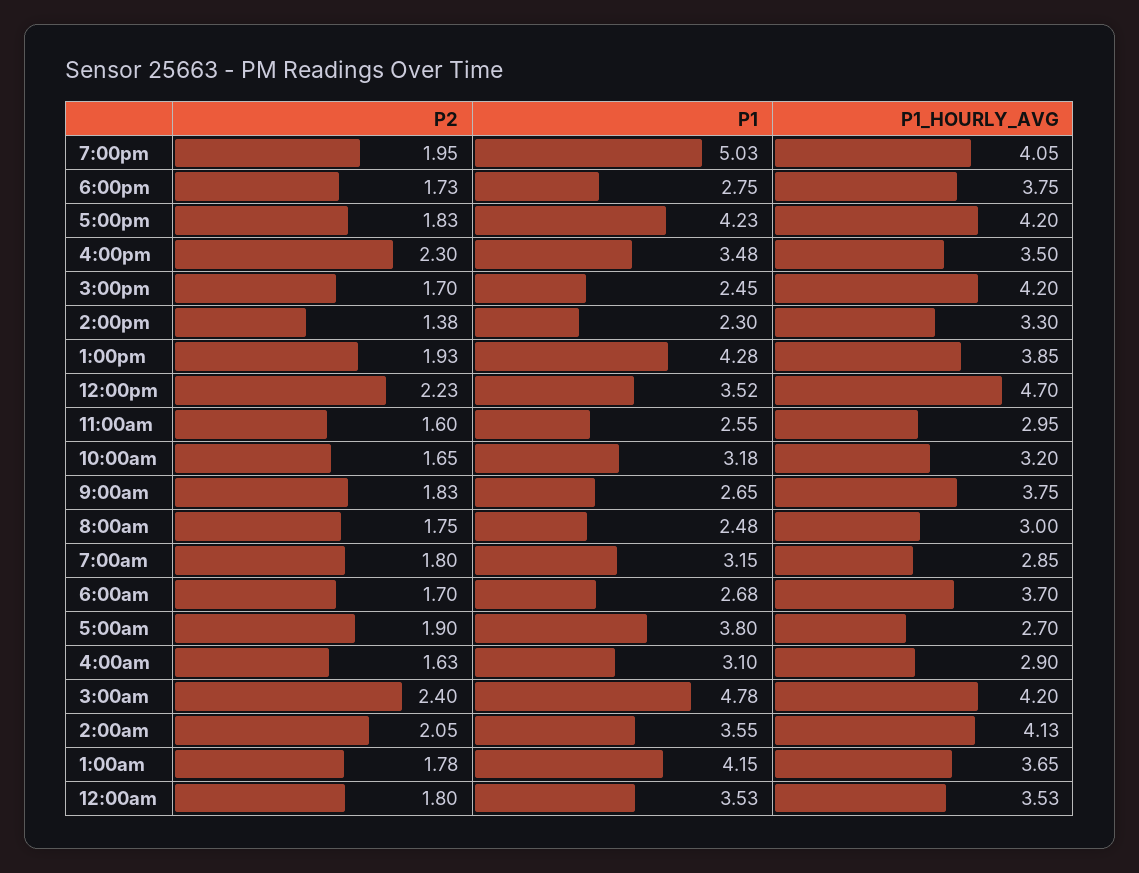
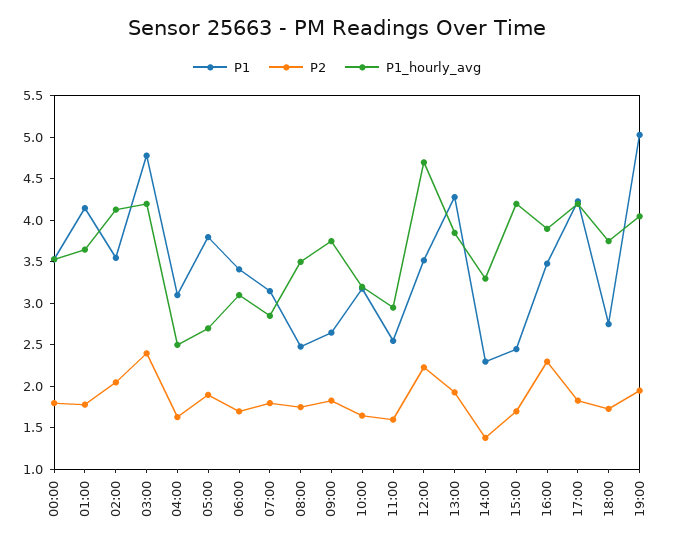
P1_HOURLY_AVG, 4:00pm: 3.5 -> 3.9
P1_HOURLY_AVG, 8:00am: 3 -> 3.5
P1, 6:00am: 2.68 -> 3.4
P1_HOURLY_AVG, 6:00am: 3.7 -> 3.1
P1_HOURLY_AVG, 4:00am: 2.9 -> 2.5

